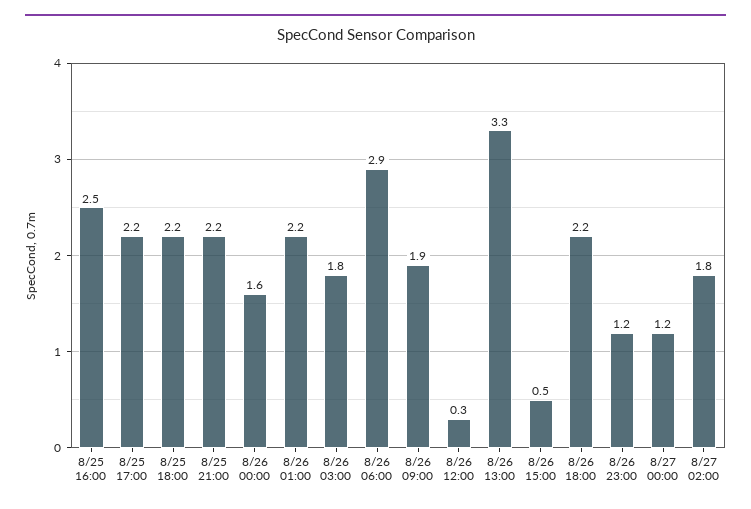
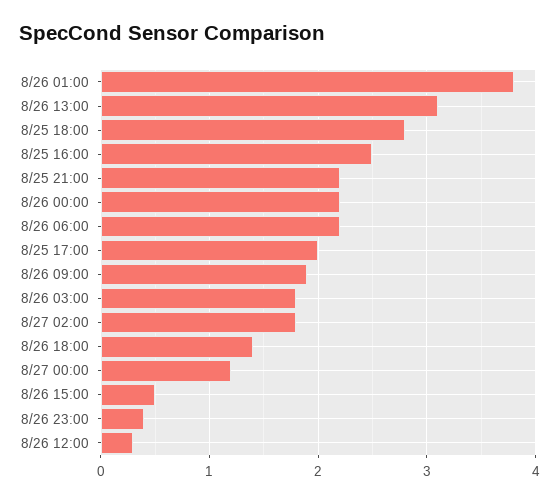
8/25 17:00: 2.2 -> 2
8/25 18:00: 2.2 -> 2.8
8/26 00:00: 1.6 -> 2.2
8/26 01:00: 2.2 -> 3.8
8/26 06:00: 2.9 -> 2.2
8/26 13:00: 3.3 -> 3.1
8/26 18:00: 2.2 -> 1.4
8/26 23:00: 1.2 -> 0.4

